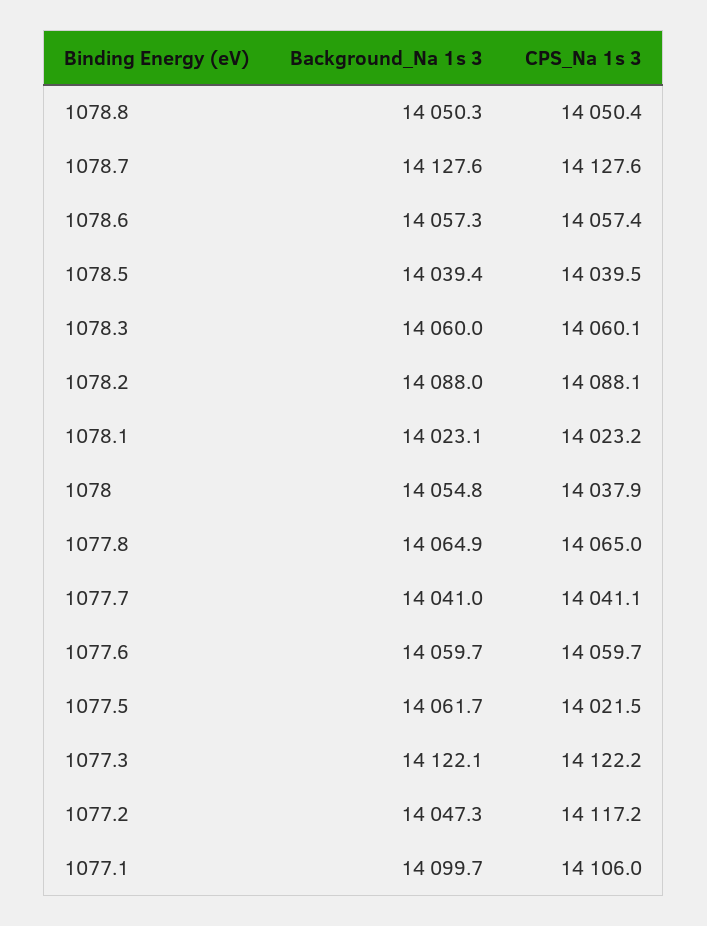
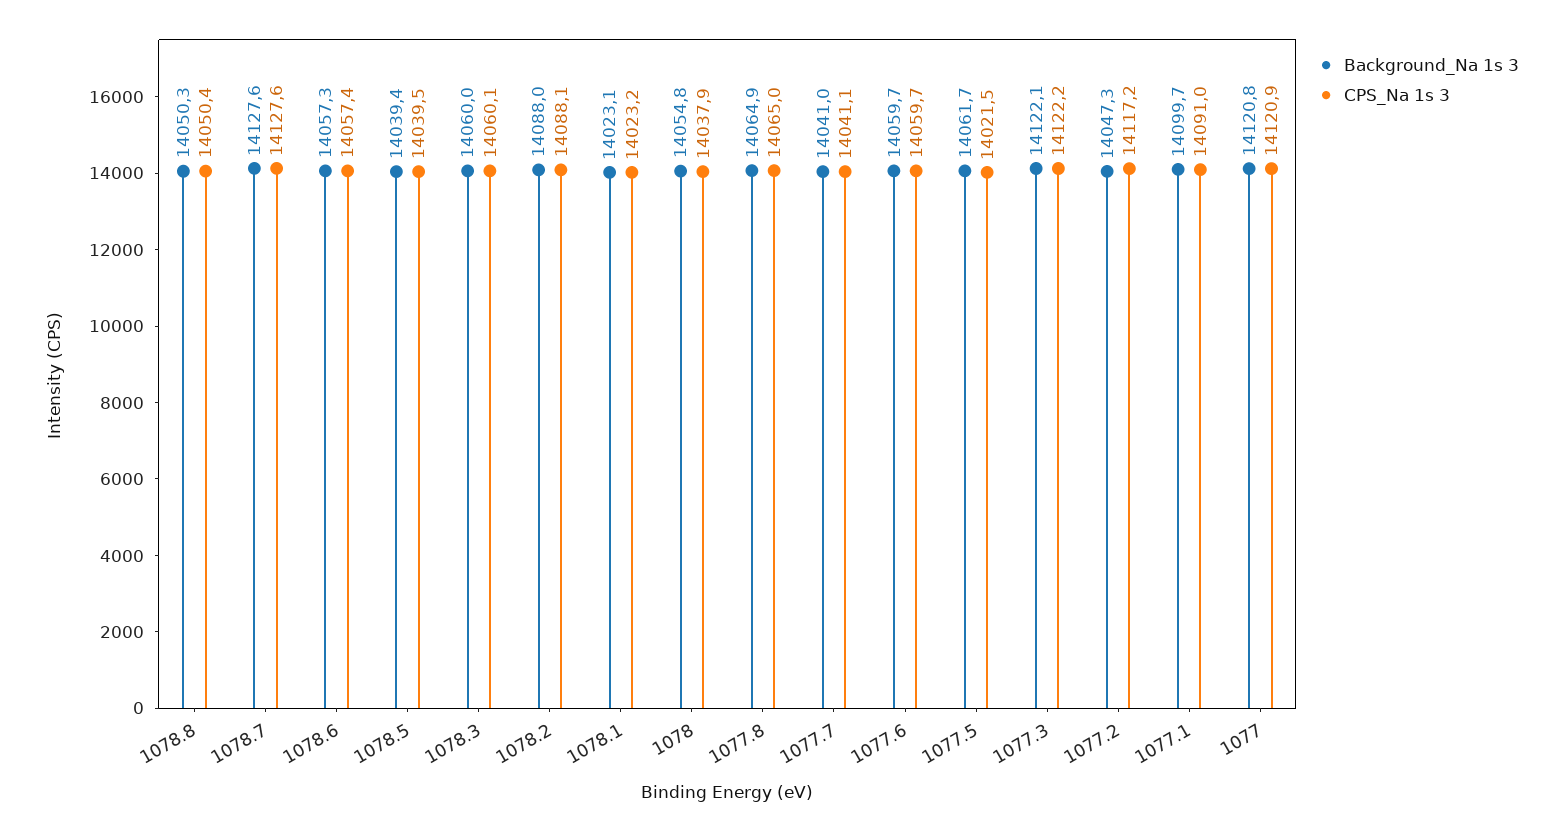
CPS_Na 1s 3, 1077.1: 14106 -> 14091
Background_Na 1s 3, 1077: none -> 14120.8
CPS_Na 1s 3, 1077: none -> 14120.9

